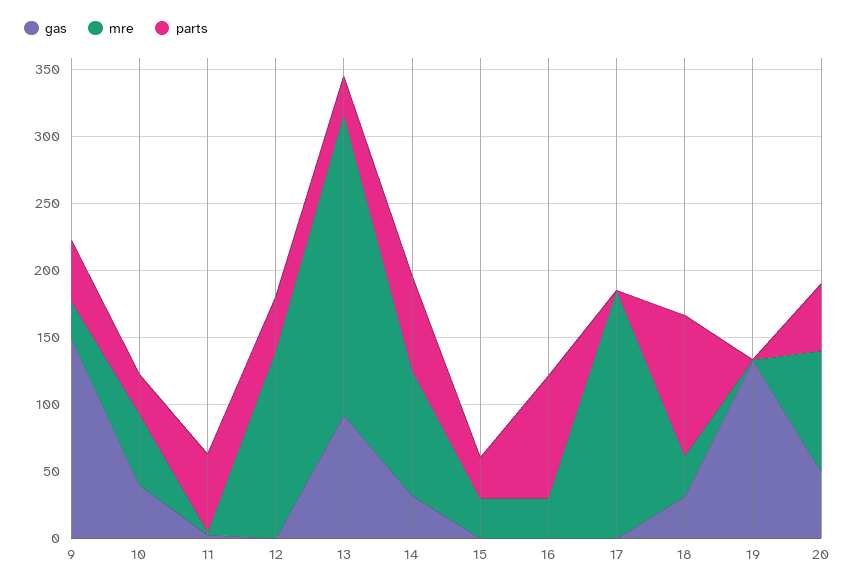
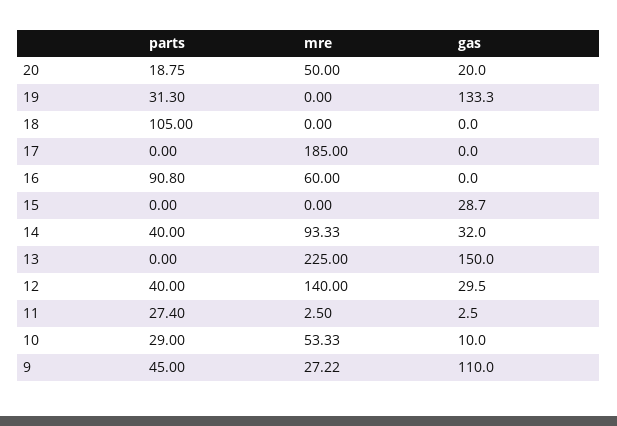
gas, 9: 150 -> 110
gas, 10: 40 -> 10
parts, 11: 60 -> 27.4
gas, 12: 0 -> 29.5
gas, 13: 90 -> 150
parts, 13: 30 -> 0
parts, 14: 70 -> 40
gas, 15: 0 -> 28.7
mre, 15: 30 -> 0
parts, 15: 30 -> 0
mre, 16: 30 -> 60
gas, 18: 30 -> 0
mre, 18: 30 -> 0
parts, 19: 0 -> 31.3
gas, 20: 50 -> 20
mre, 20: 90 -> 50
parts, 20: 50 -> 18.75

